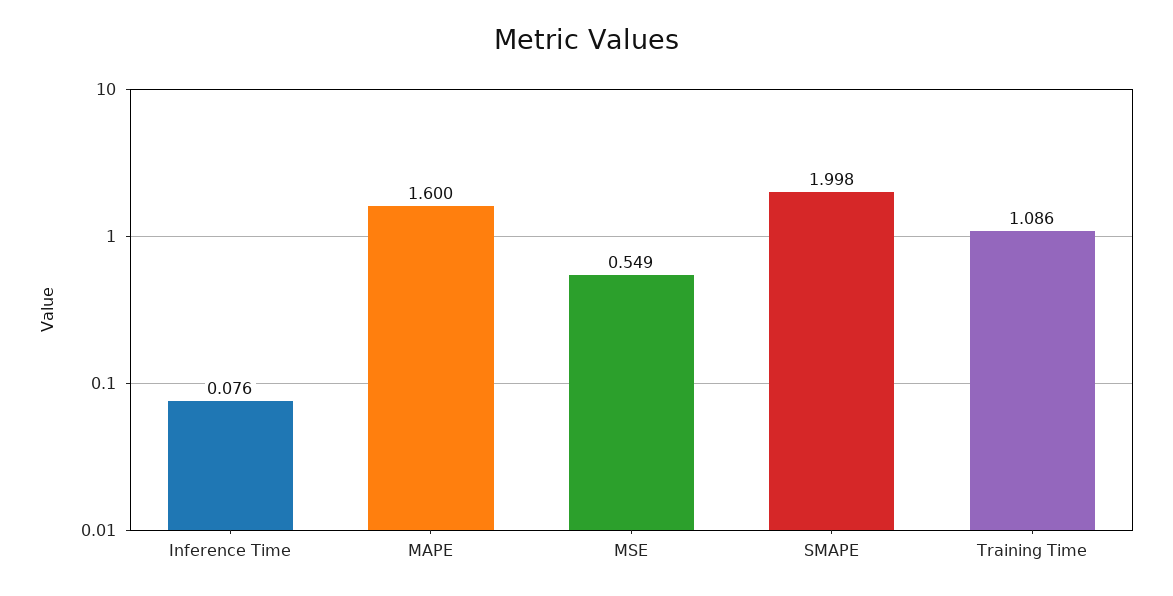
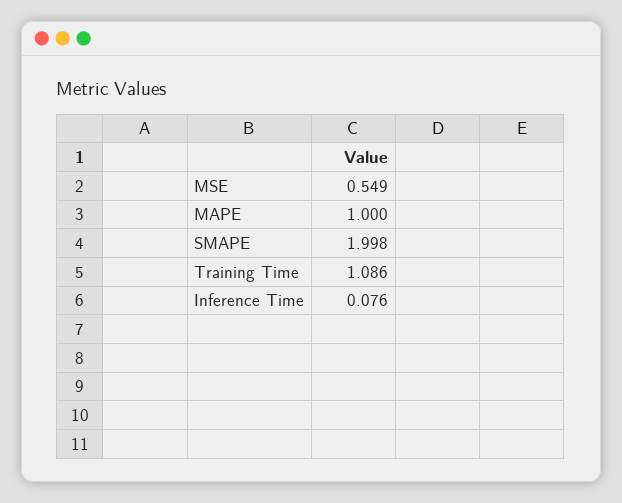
MAPE: 1.6 -> 1

